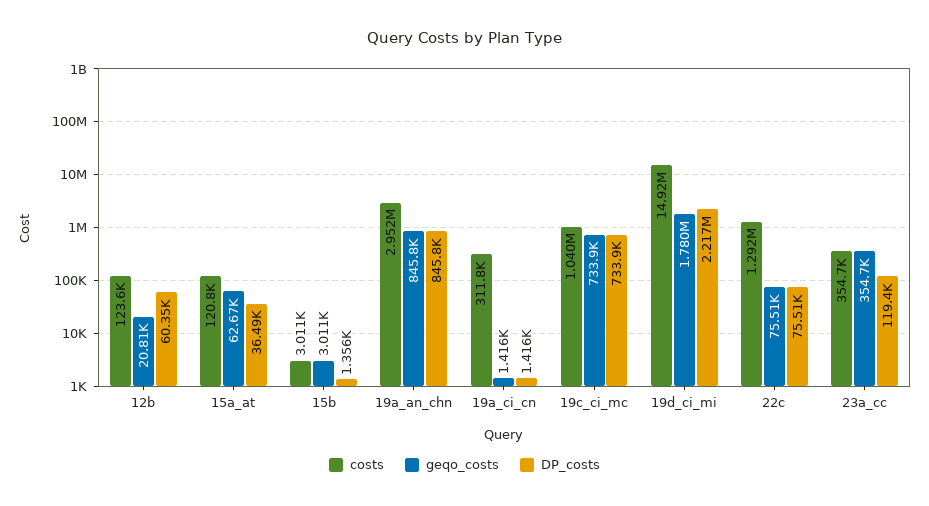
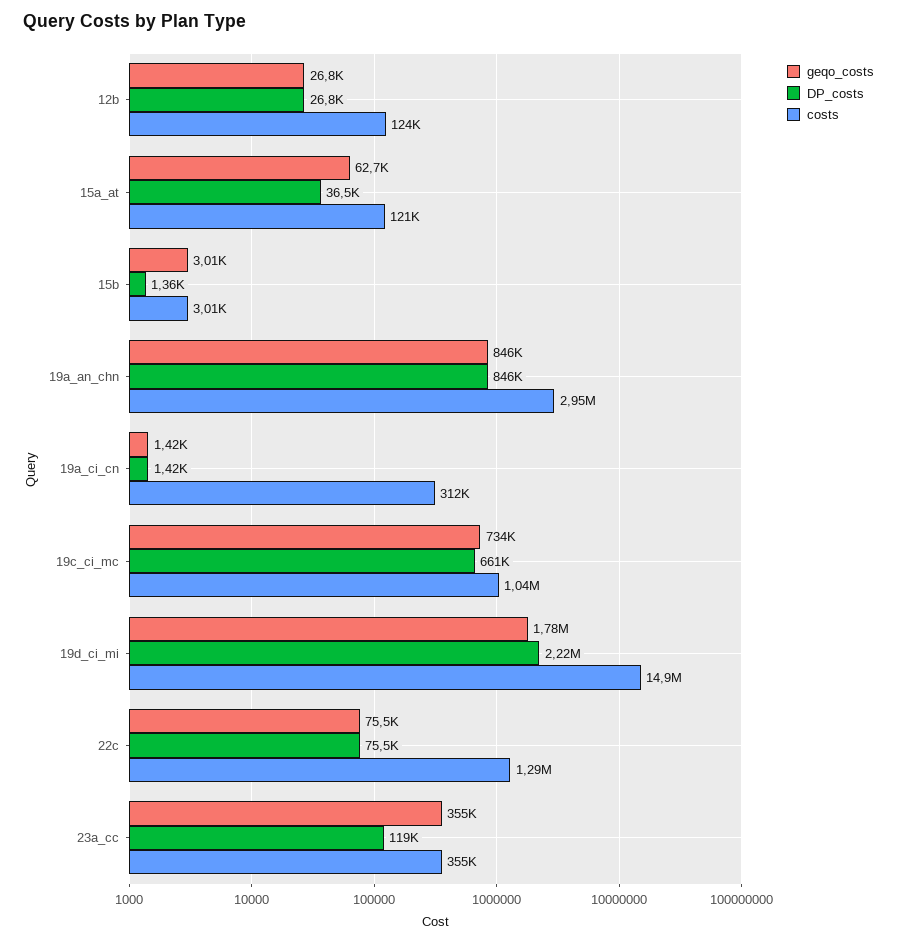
geqo_costs, 12b: 20810 -> 26800
DP_costs, 12b: 60350 -> 26800
DP_costs, 19c_ci_mc: 733900 -> 661000

